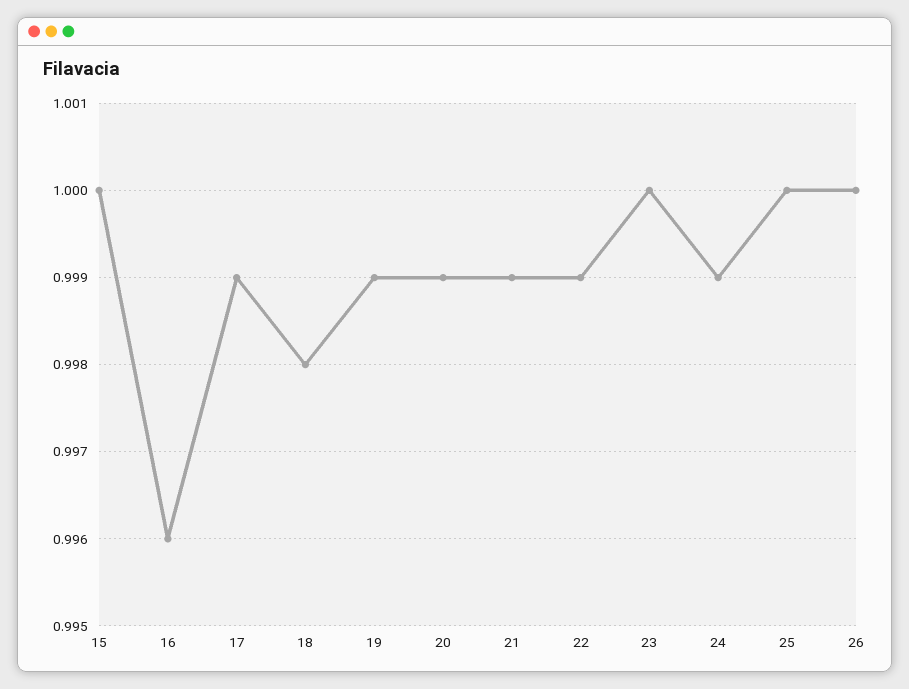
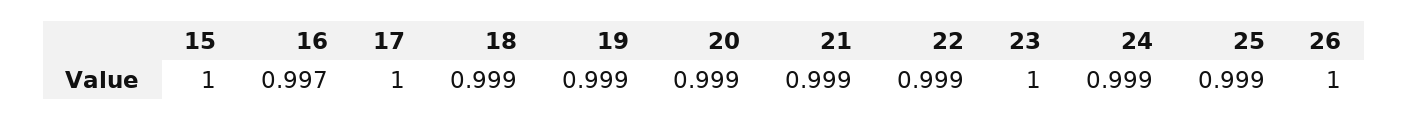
16: 0.996 -> 0.997
17: 0.999 -> 1
18: 0.998 -> 0.999
25: 1 -> 0.999

